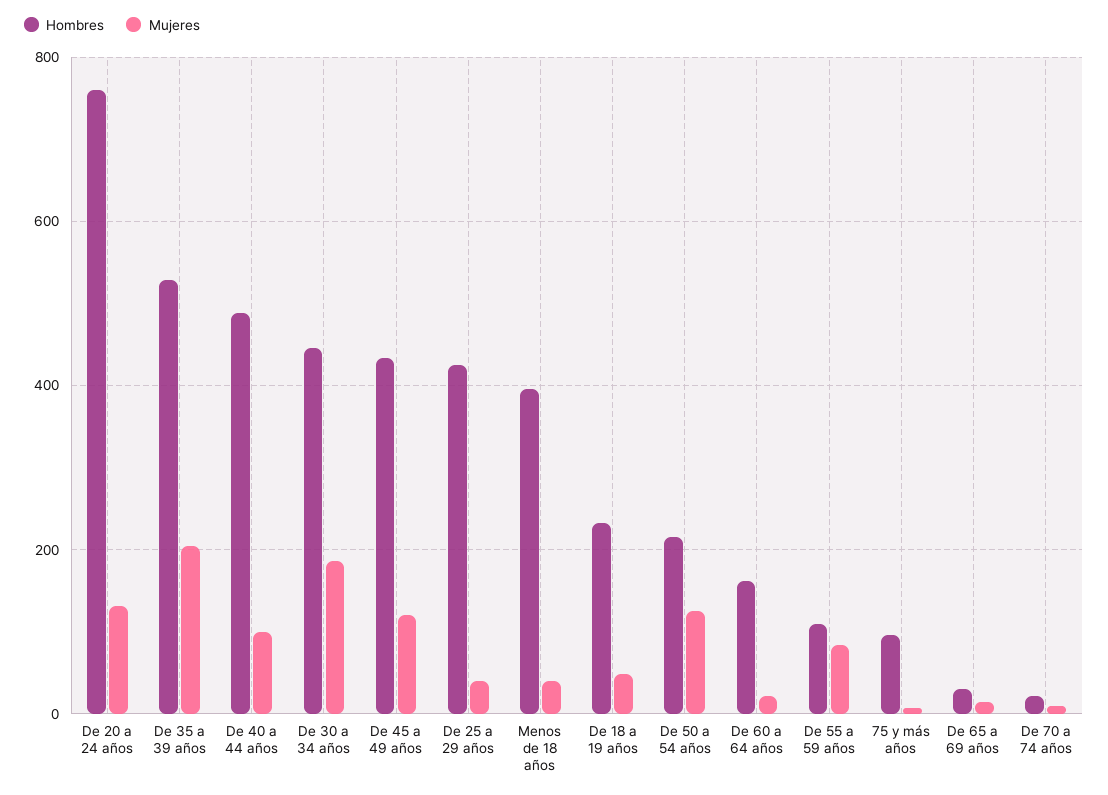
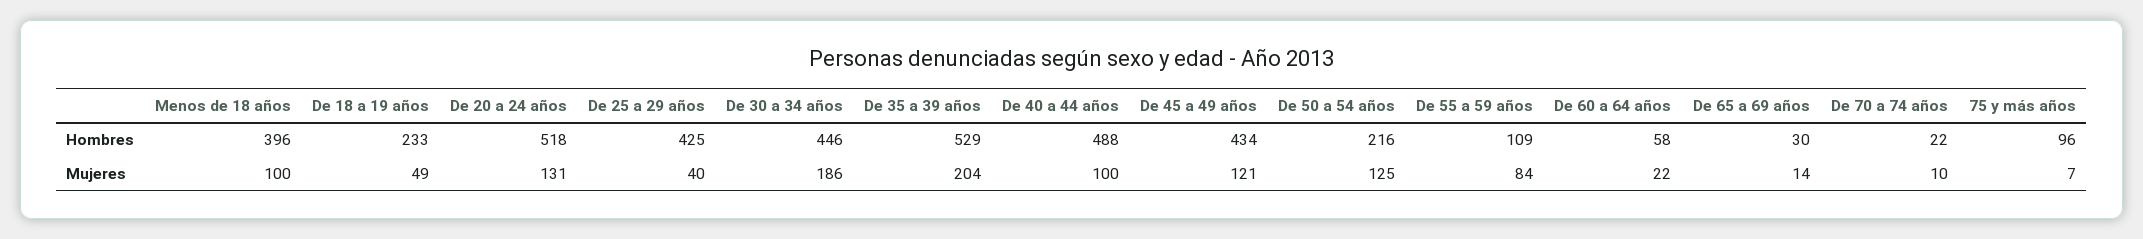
Hombres, De 20 a 24 años: 760 -> 518
Mujeres, Menos de 18 años: 40 -> 100
Hombres, De 60 a 64 años: 160 -> 58

